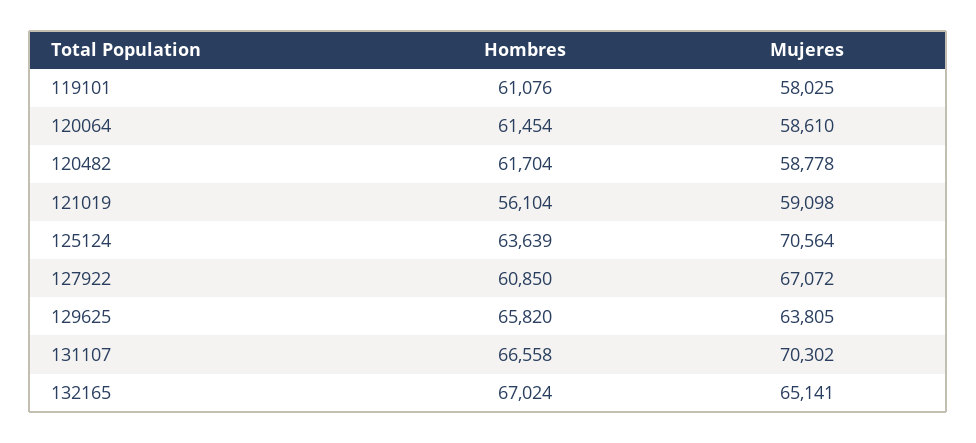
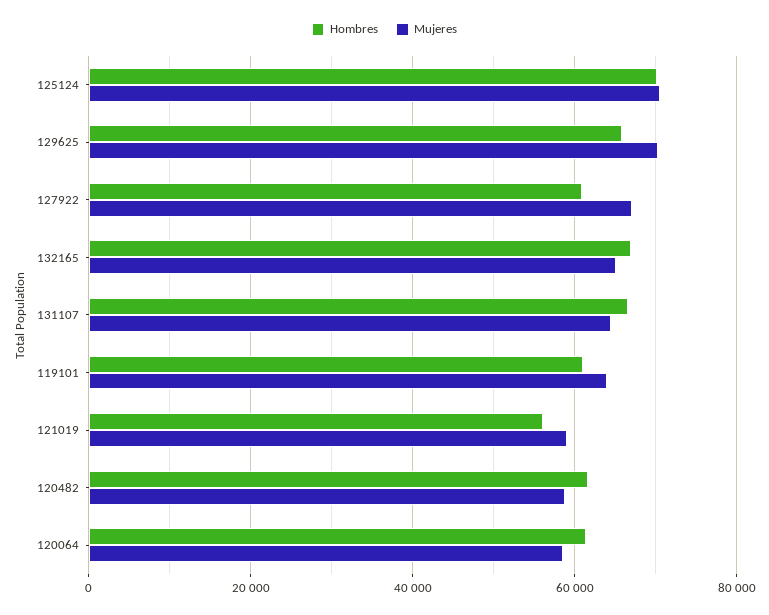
Mujeres, 119101: 58025 -> 64000
Hombres, 125124: 63639 -> 70000
Mujeres, 129625: 63805 -> 70000
Mujeres, 131107: 70302 -> 64000

